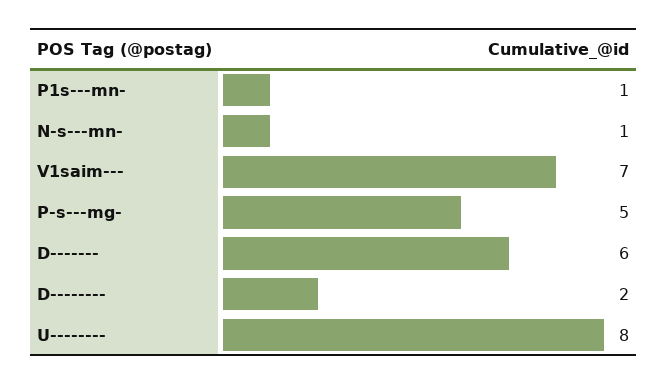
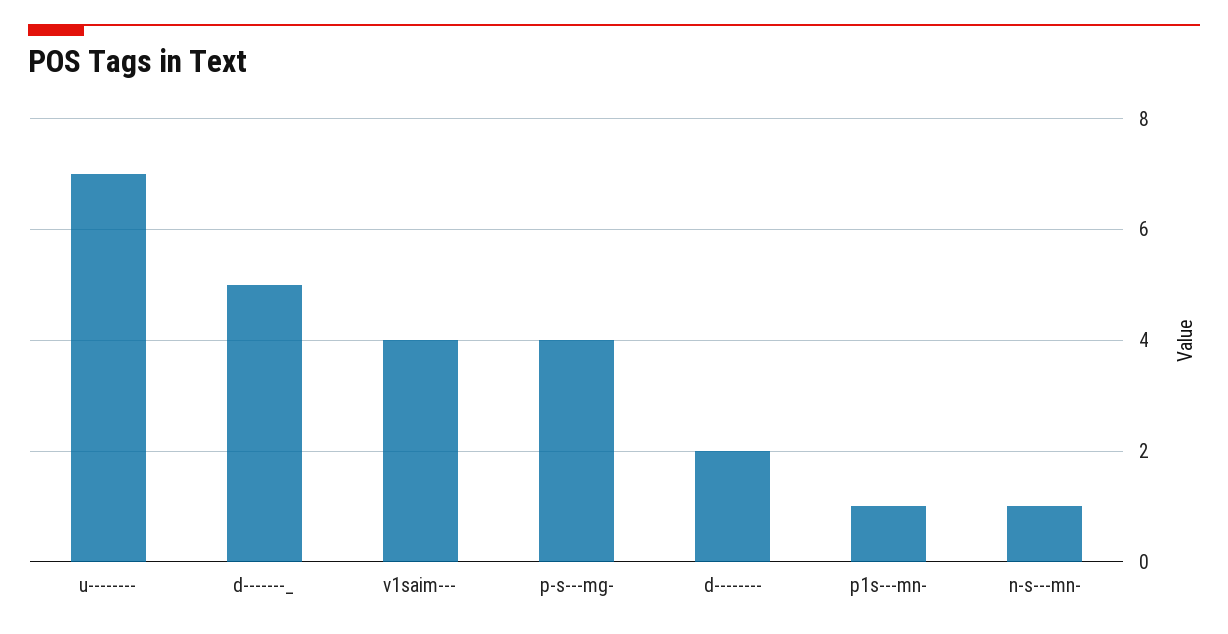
V1saim---: 7 -> 4
P-s---mg-: 5 -> 4
D-------: 6 -> 5
U--------: 8 -> 7

